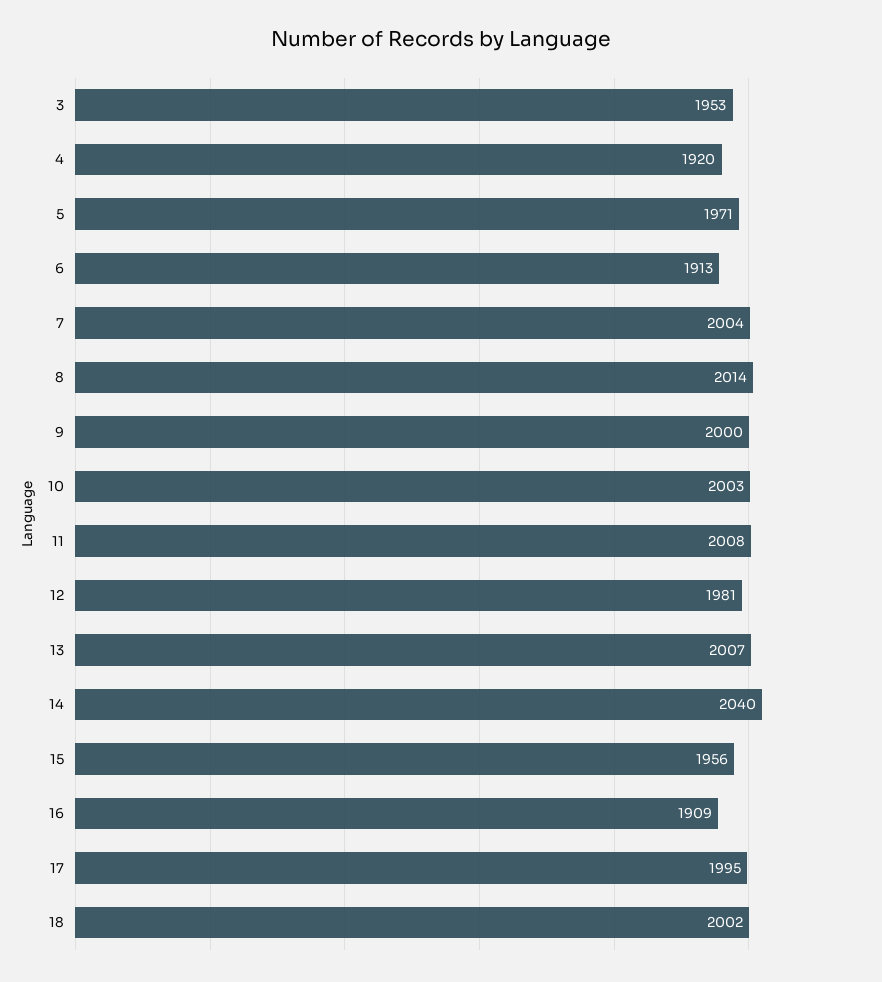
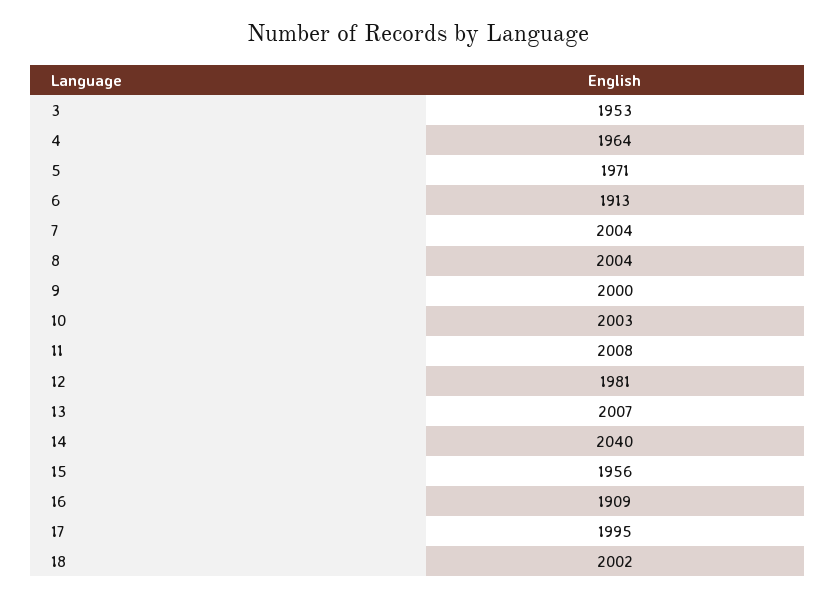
4: 1920 -> 1964
8: 2014 -> 2004

